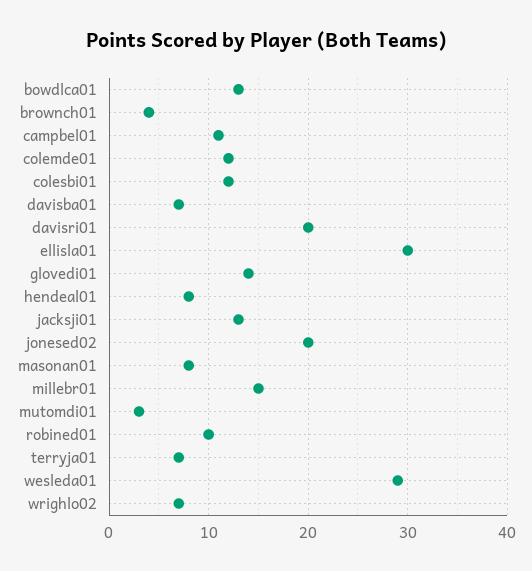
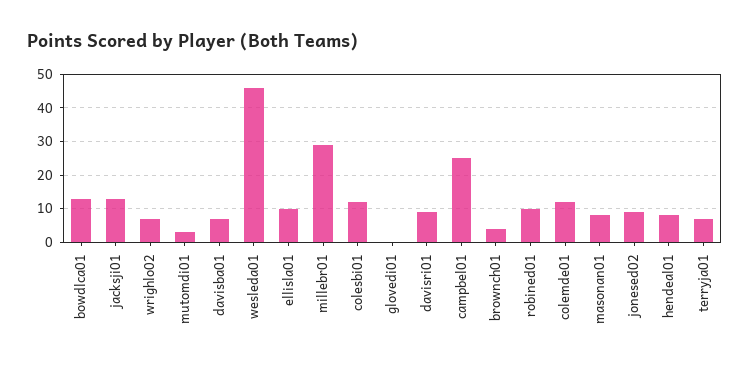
campbel01: 11 -> 25
davisri01: 20 -> 10
ellisla01: 30 -> 10
glovedi01: 14 -> 0
jonesed02: 20 -> 10
millebr01: 15 -> 30
wesleda01: 29 -> 45

